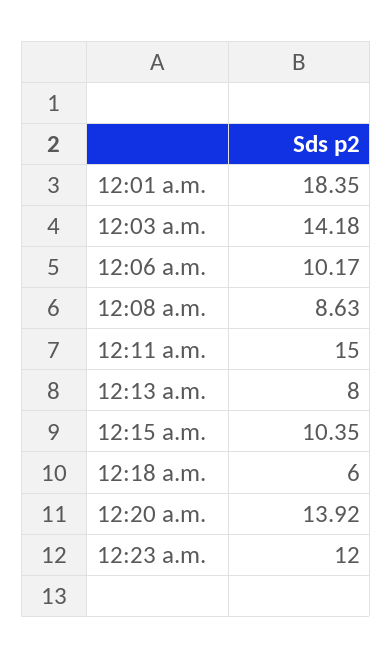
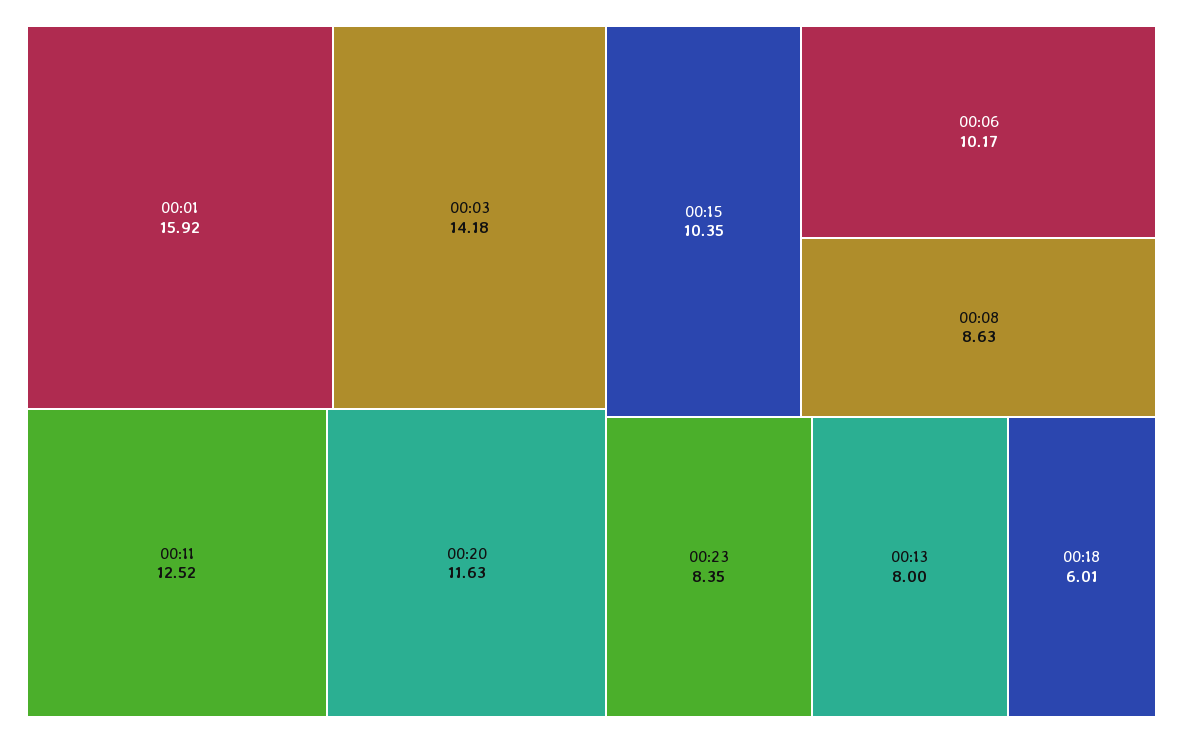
12:01 a.m.: 18.35 -> 15.92
12:11 a.m.: 15 -> 12.52
12:18 a.m.: 6 -> 6.01
12:20 a.m.: 13.92 -> 11.63
12:23 a.m.: 12 -> 8.35

